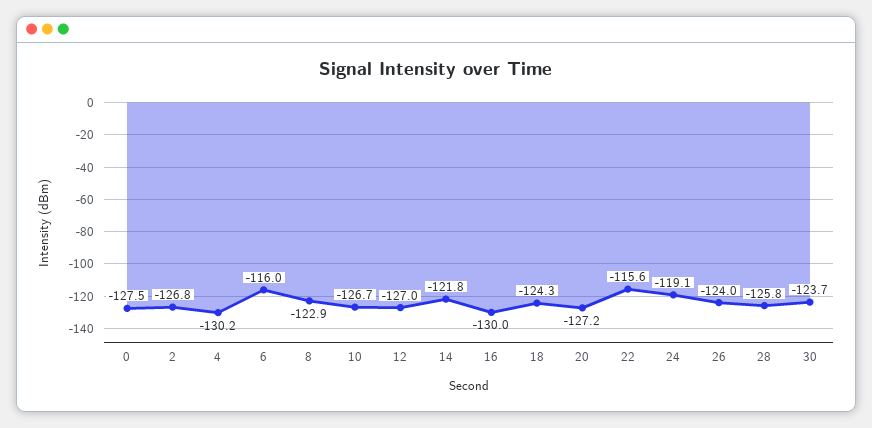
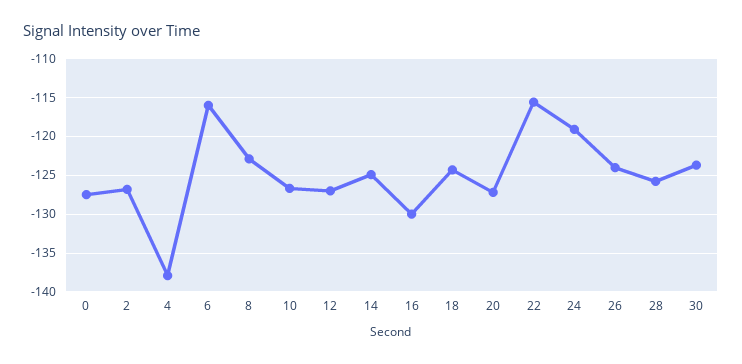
4: -130.2 -> -138
14: -121.8 -> -125

